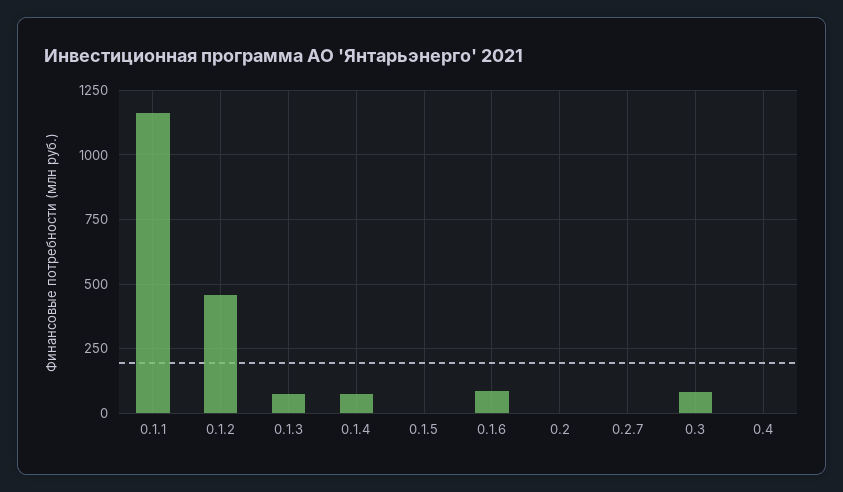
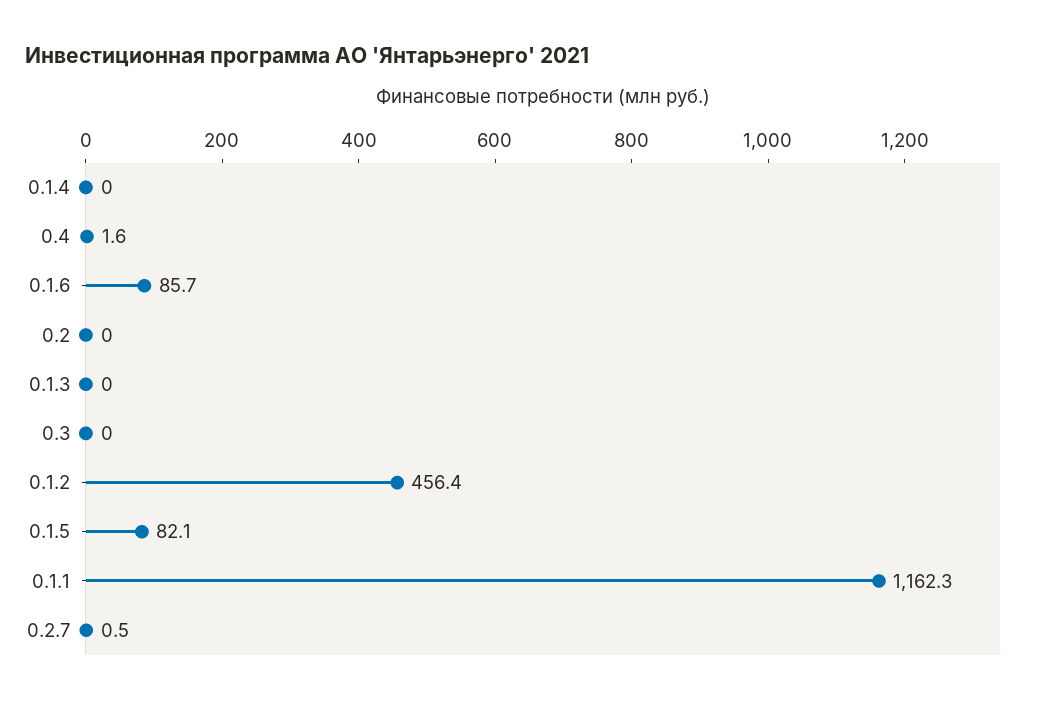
0.1.3: 75 -> 0
0.1.4: 75 -> 0
0.1.5: 0 -> 82.1
0.3: 75 -> 0

